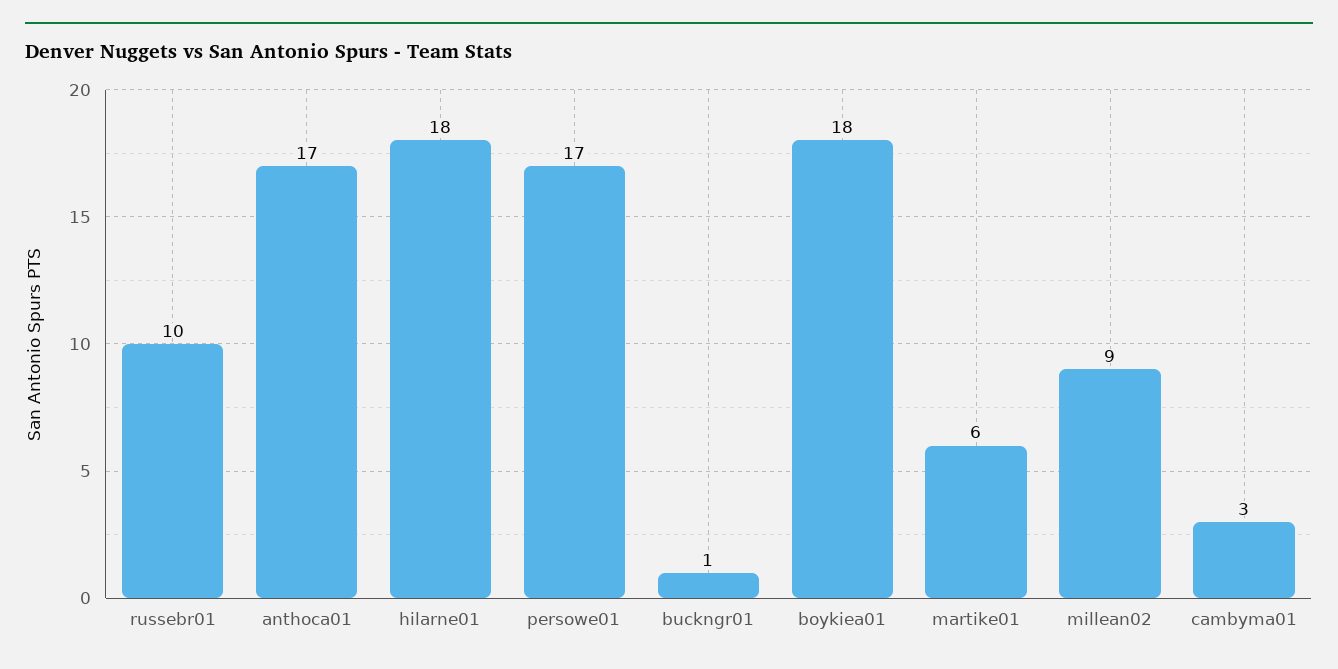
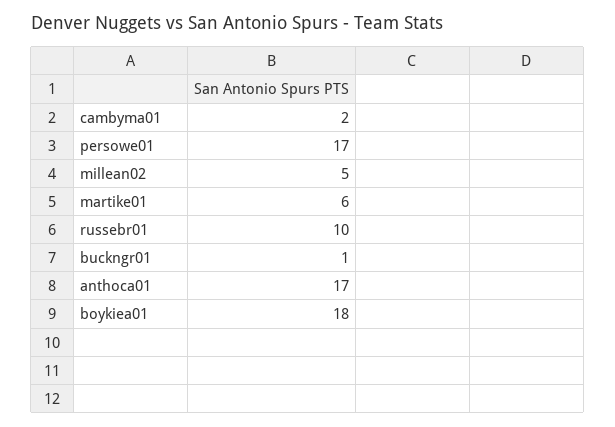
hilarne01: 18 -> none
millean02: 9 -> 5
cambyma01: 3 -> 2

